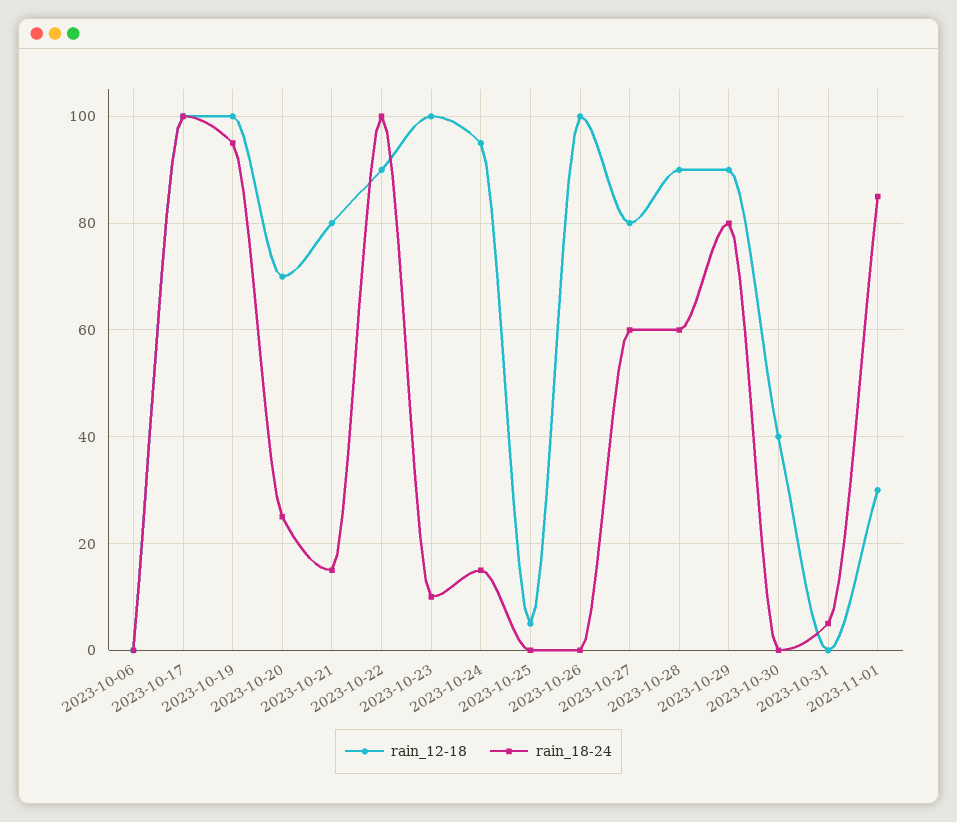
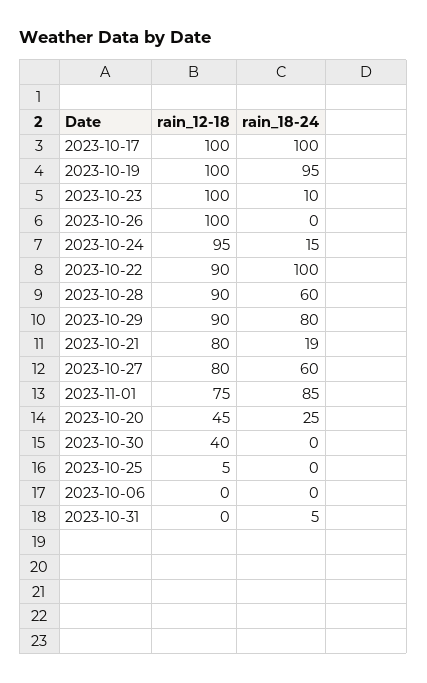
rain_12-18, 2023-10-20: 70 -> 45
rain_18-24, 2023-10-21: 15 -> 19
rain_12-18, 2023-11-01: 30 -> 75

